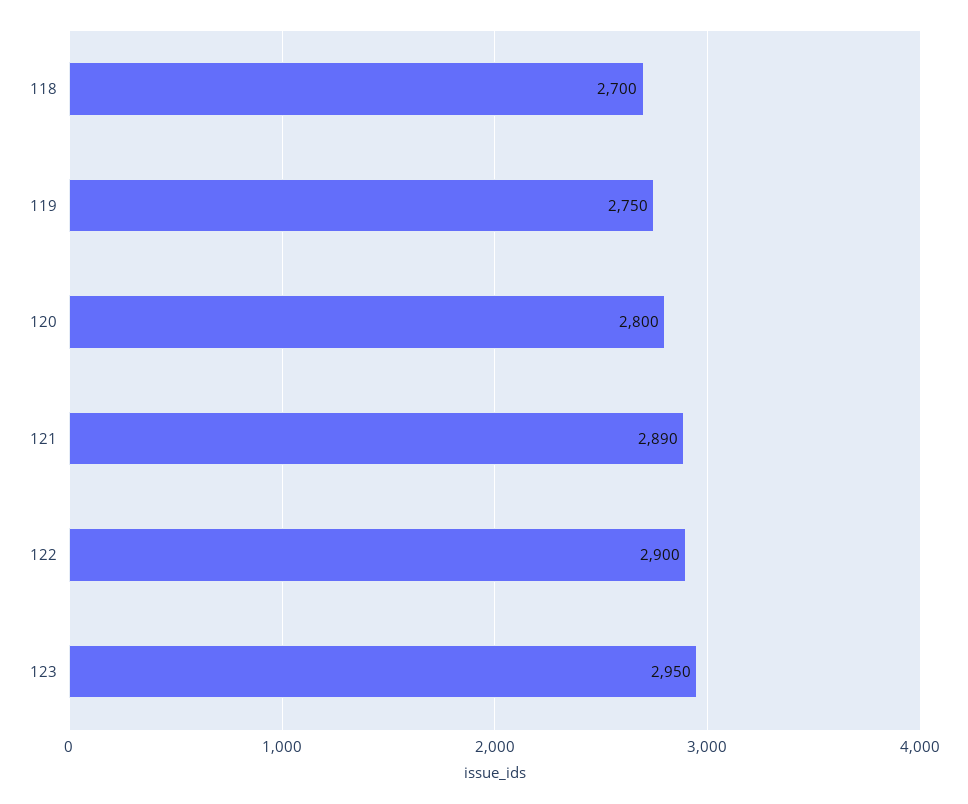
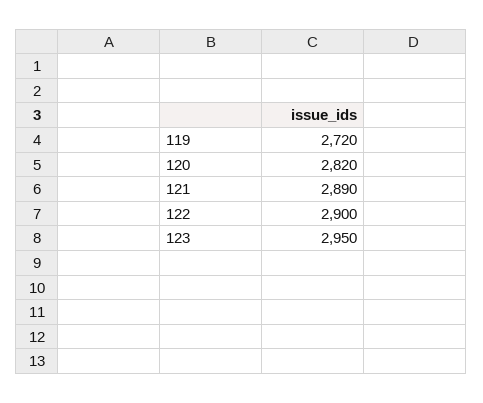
118: 2700 -> none
119: 2750 -> 2720
120: 2800 -> 2820

